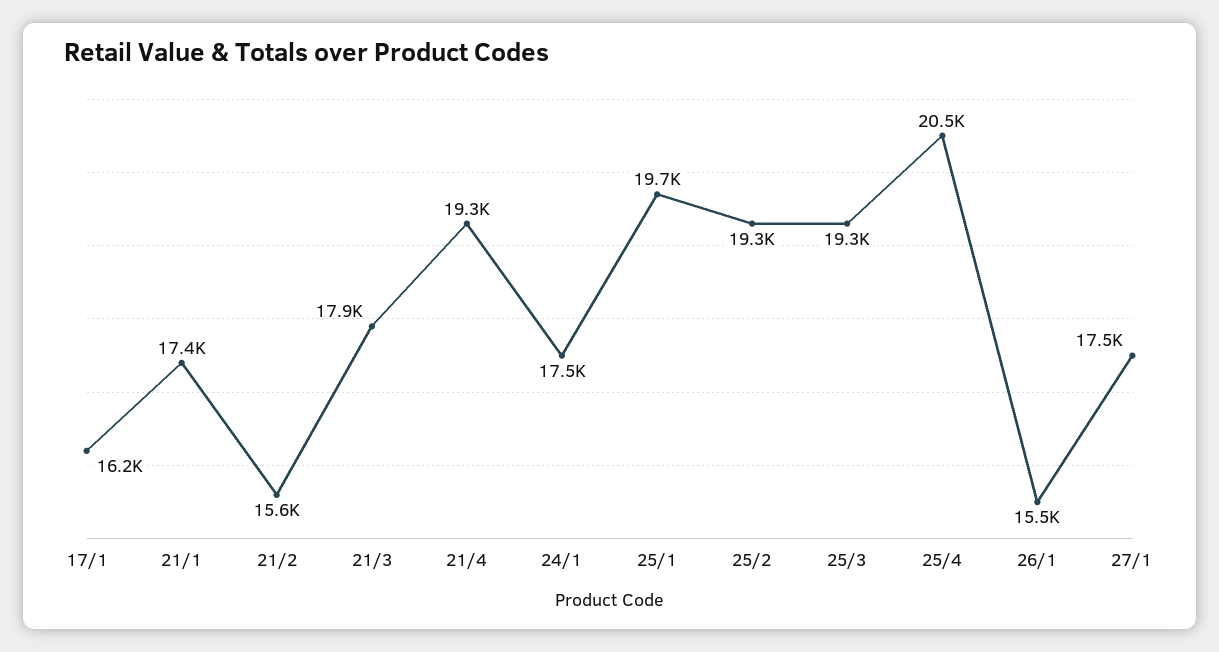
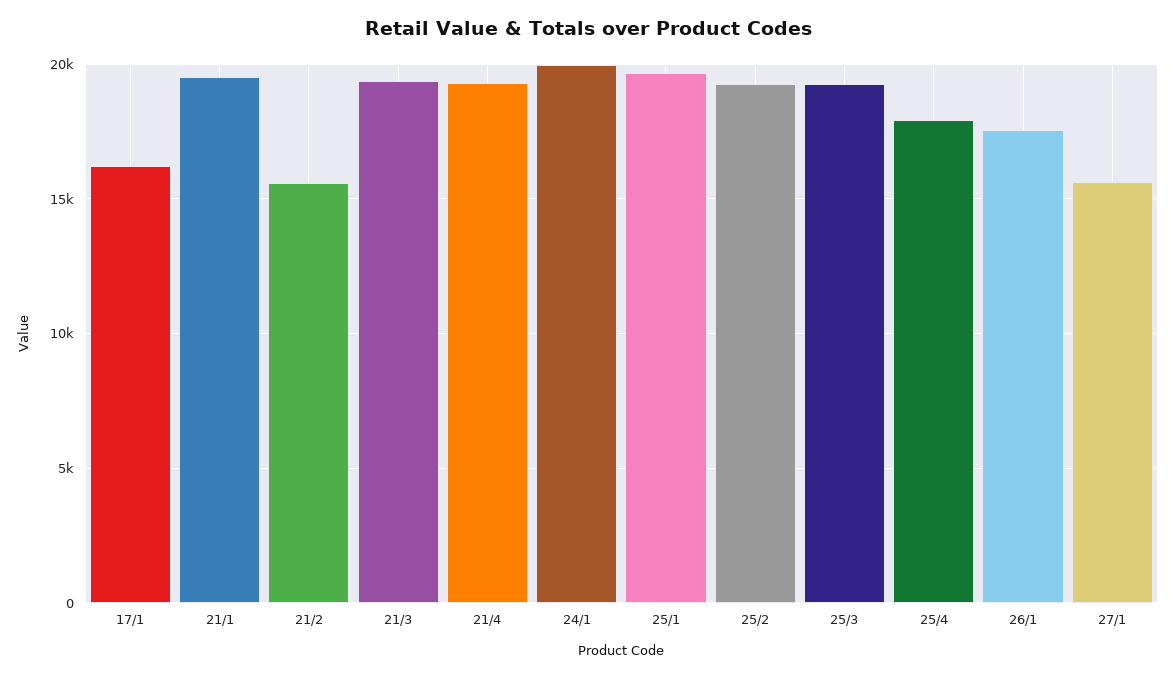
21/1: 17400 -> 19500
21/3: 17900 -> 19500
24/1: 17500 -> 20000
25/4: 20500 -> 18000
26/1: 15500 -> 17500
27/1: 17500 -> 15500

